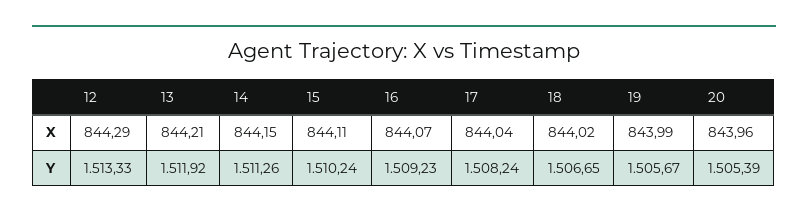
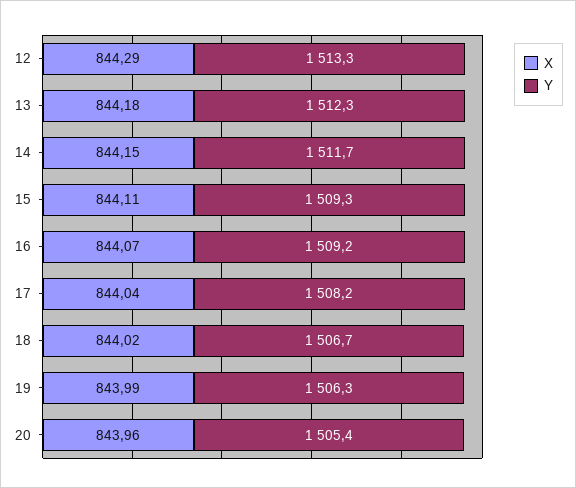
X, 13: 844.21 -> 844.18
Y, 13: 1511.92 -> 1512.3
Y, 14: 1511.26 -> 1511.7
Y, 15: 1510.24 -> 1509.3
Y, 19: 1505.67 -> 1506.3

